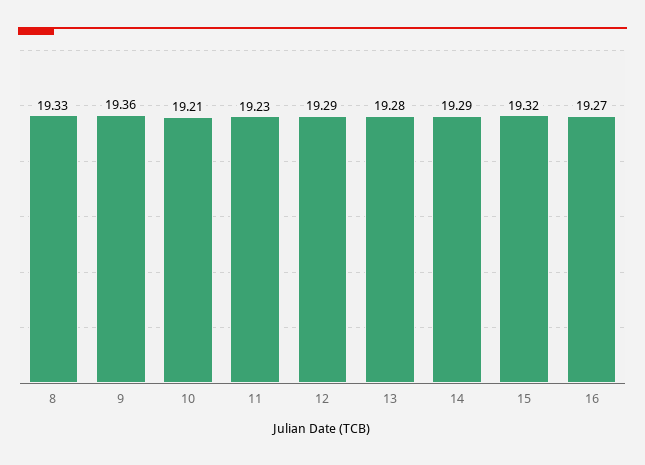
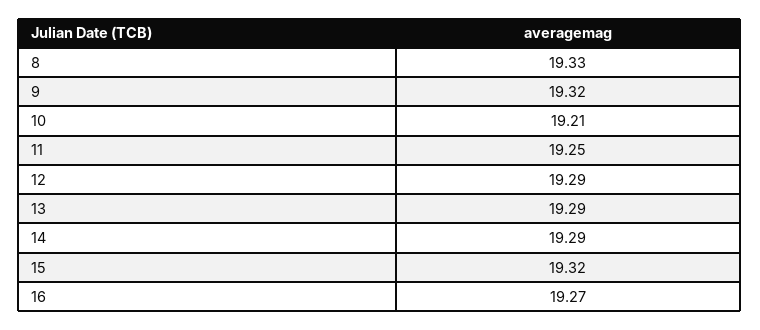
9: 19.36 -> 19.32
11: 19.23 -> 19.25
13: 19.28 -> 19.29

